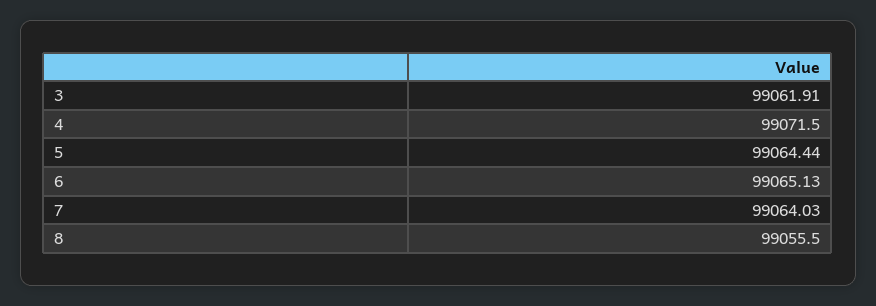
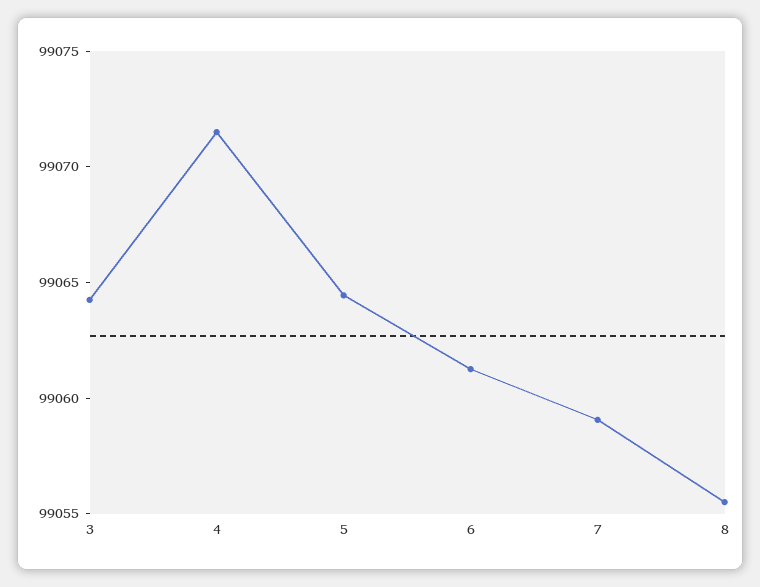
3: 99061.91 -> 99064
6: 99065.13 -> 99061
7: 99064.03 -> 99059

